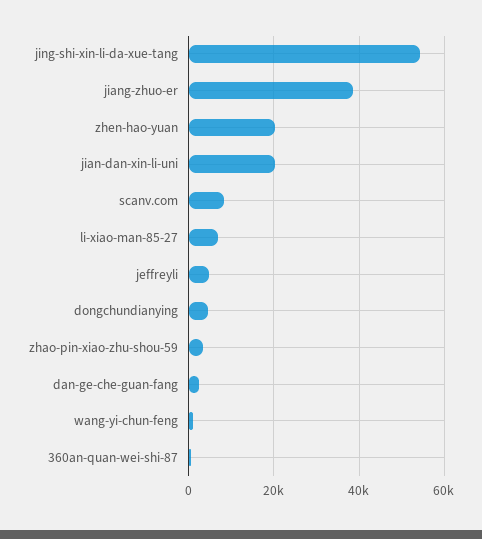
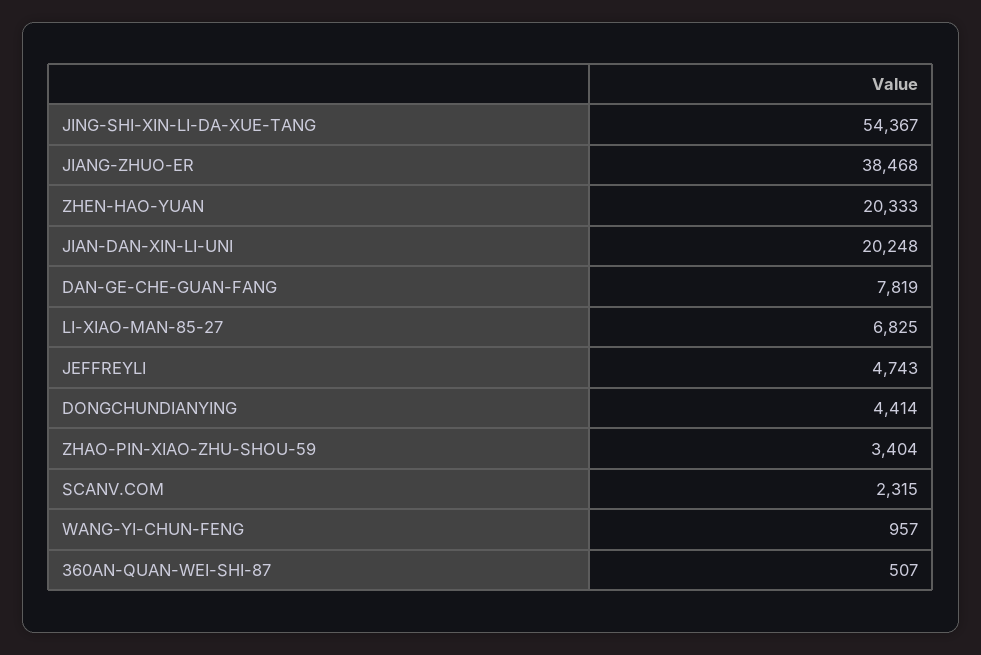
scanv.com: 8000 -> 2315
dan-ge-che-guan-fang: 2000 -> 7819

